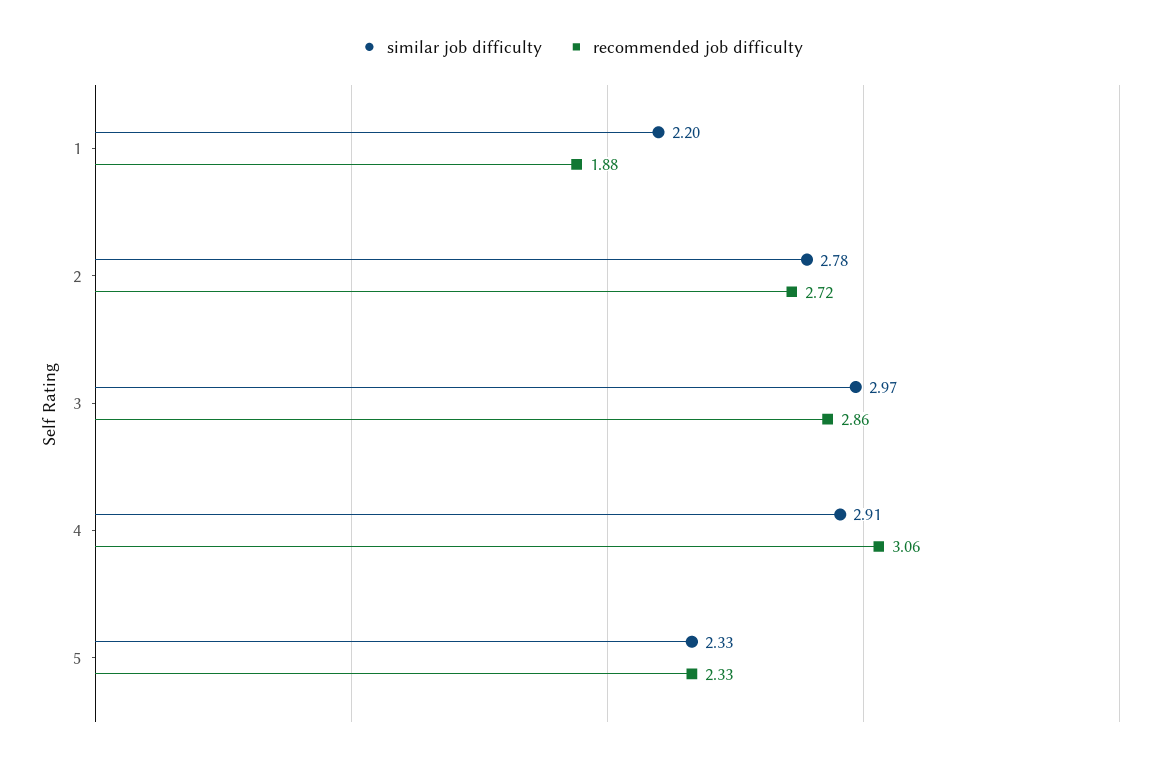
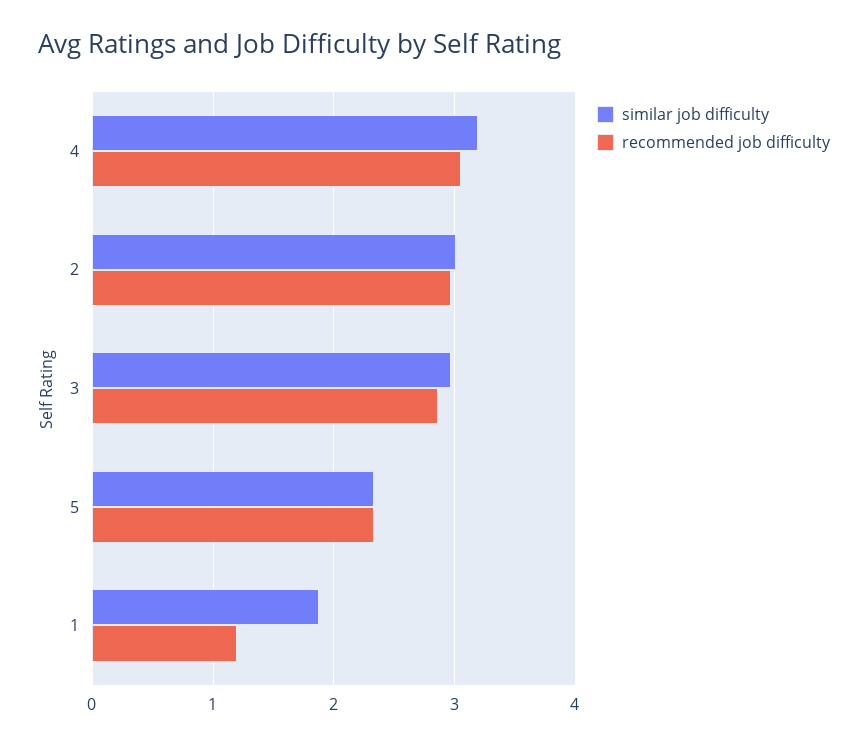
similar job difficulty, 1: 2.2 -> 1.9
recommended job difficulty, 1: 1.88 -> 1.2
similar job difficulty, 2: 2.78 -> 3
recommended job difficulty, 2: 2.72 -> 3
similar job difficulty, 4: 2.91 -> 3.2

